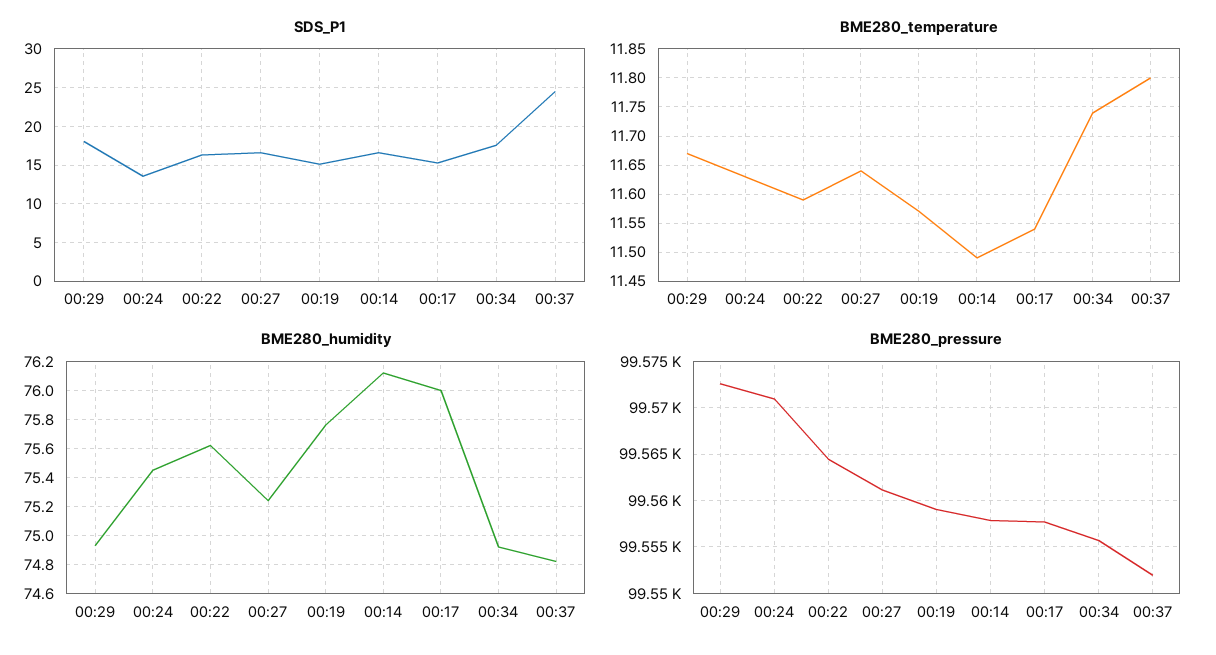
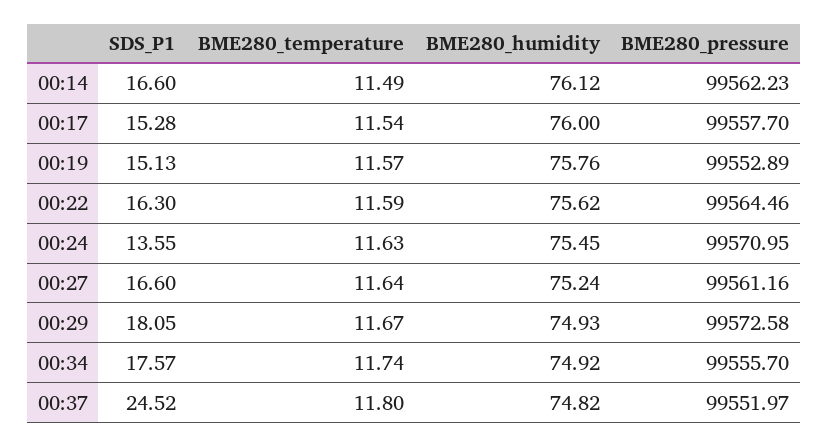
BME280_pressure, 00:19: 99559 -> 99552.89
BME280_pressure, 00:14: 99558 -> 99562.23

